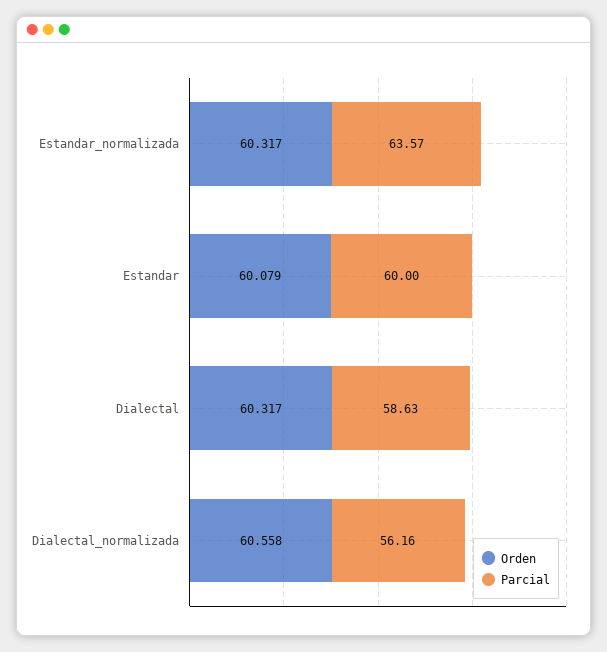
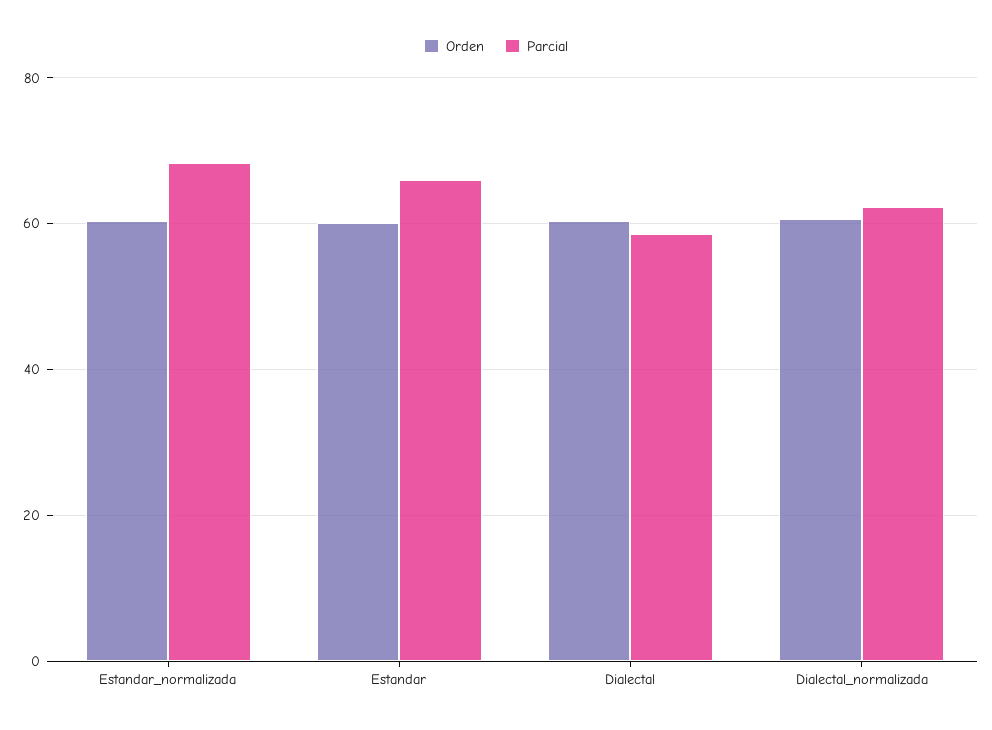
Parcial, Estandar_normalizada: 63.57 -> 68
Parcial, Estandar: 60 -> 66
Parcial, Dialectal_normalizada: 56.16 -> 62

